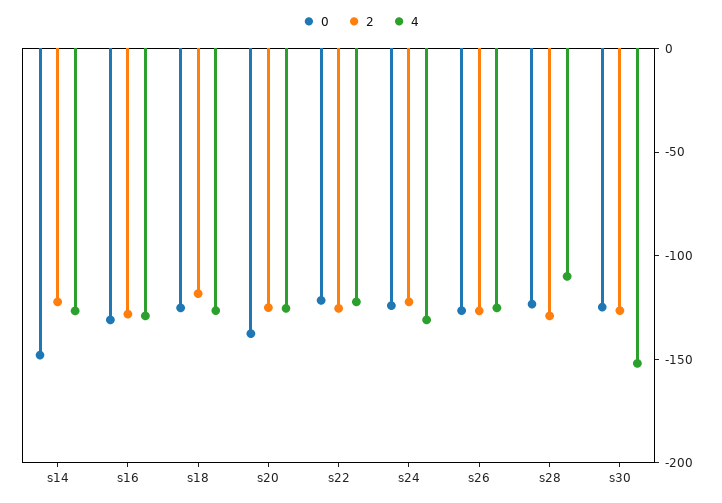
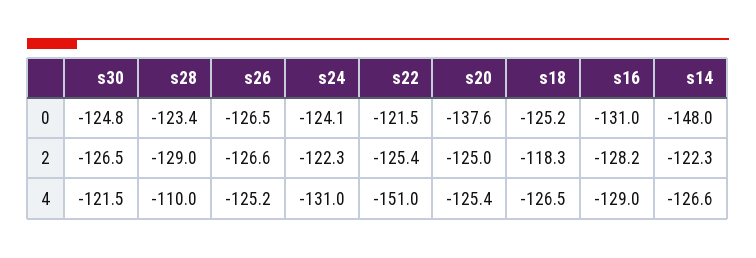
4, s22: -120 -> -151
4, s30: -150 -> -121.5

